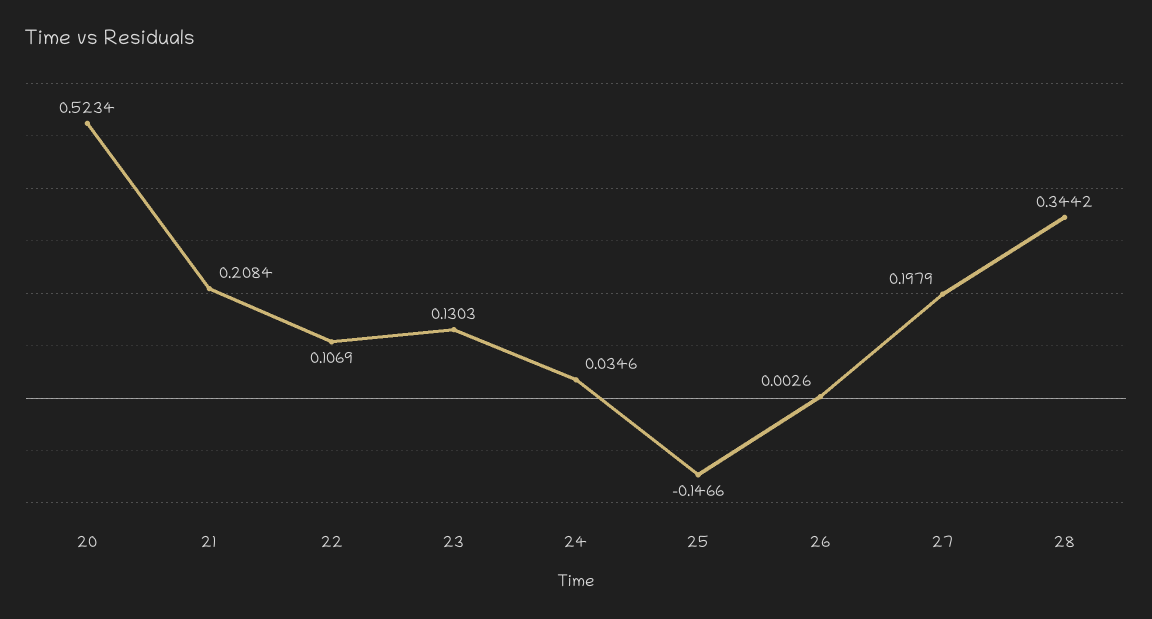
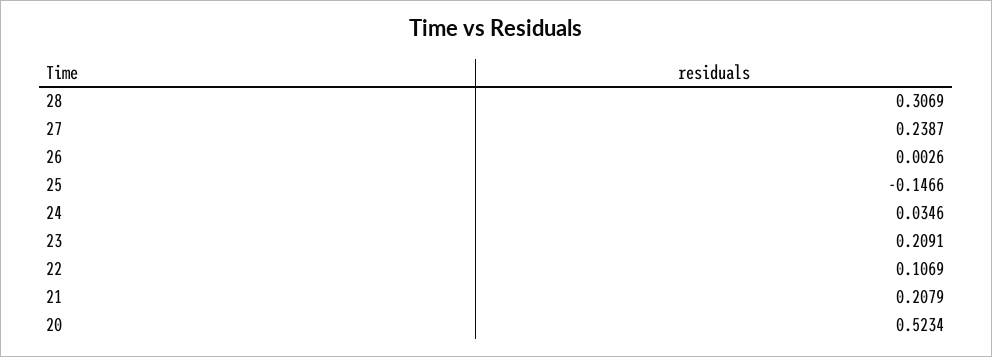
21: 0.2084 -> 0.2079
23: 0.1303 -> 0.2091
27: 0.1979 -> 0.2387
28: 0.3442 -> 0.3069

